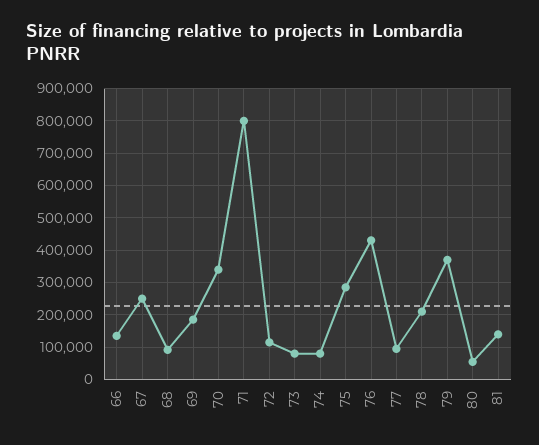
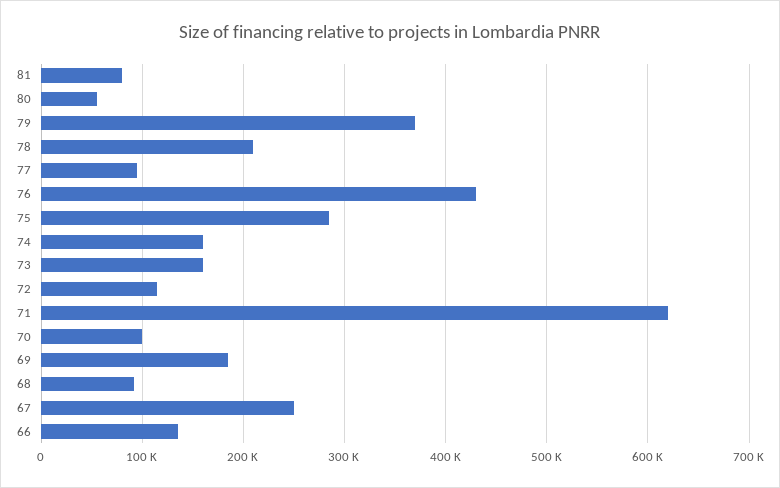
70: 340000 -> 100000
71: 800000 -> 620000
73: 80000 -> 160000
74: 80000 -> 160000
81: 140000 -> 80000

